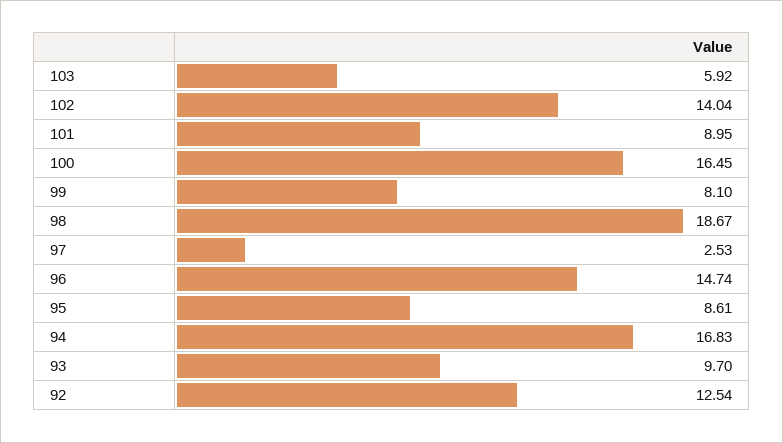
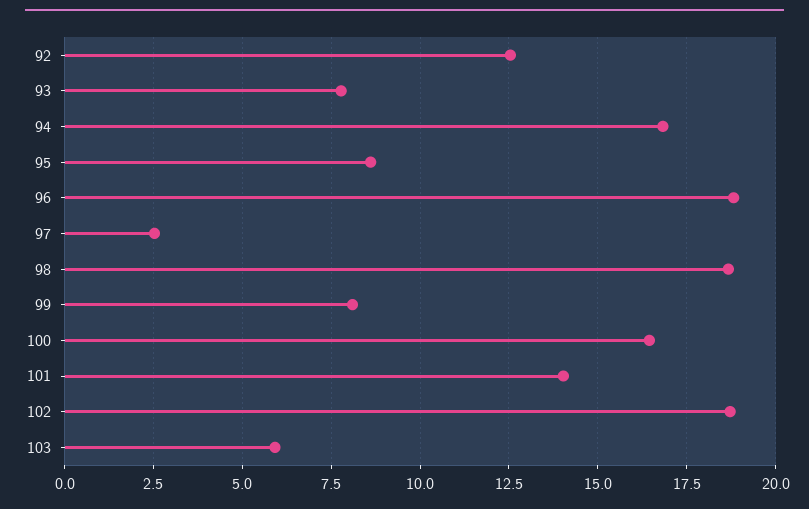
102: 14.04 -> 18.75
101: 8.95 -> 14
96: 14.74 -> 18.75
93: 9.7 -> 7.75

